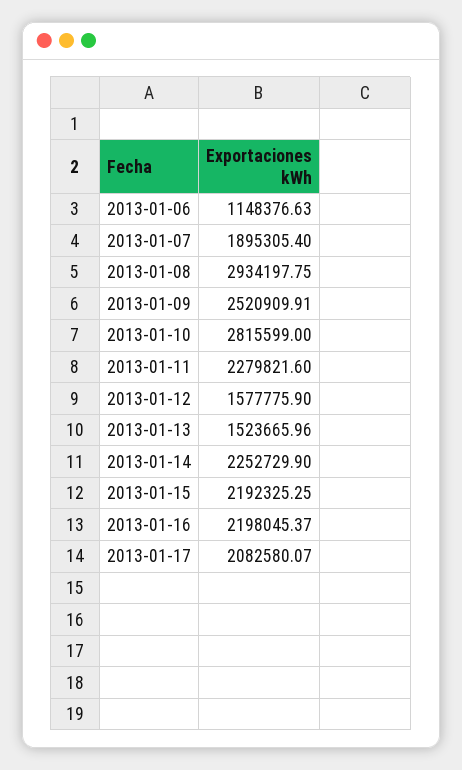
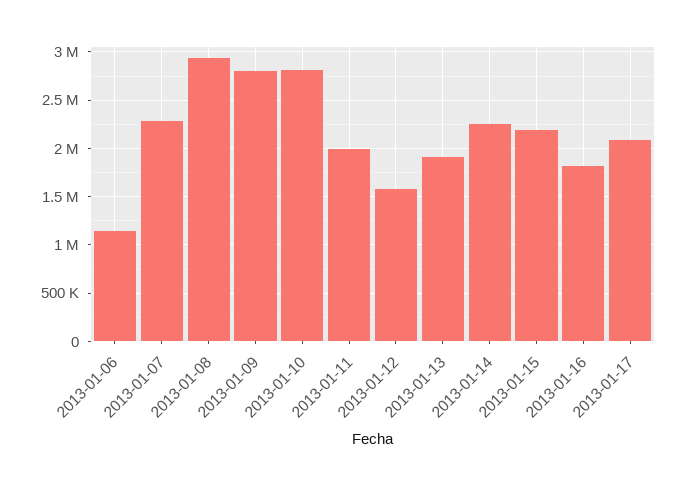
2013-01-07: 1895305.4 -> 2300000
2013-01-09: 2520909.91 -> 2800000
2013-01-11: 2279821.6 -> 2000000
2013-01-13: 1523665.96 -> 1900000
2013-01-16: 2198045.37 -> 1800000

